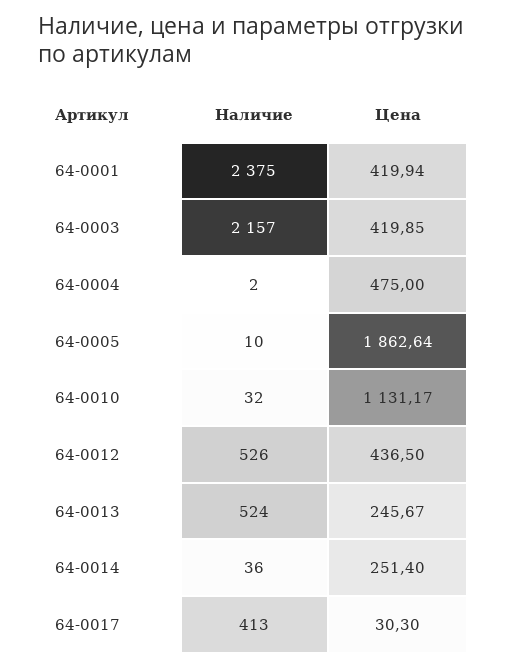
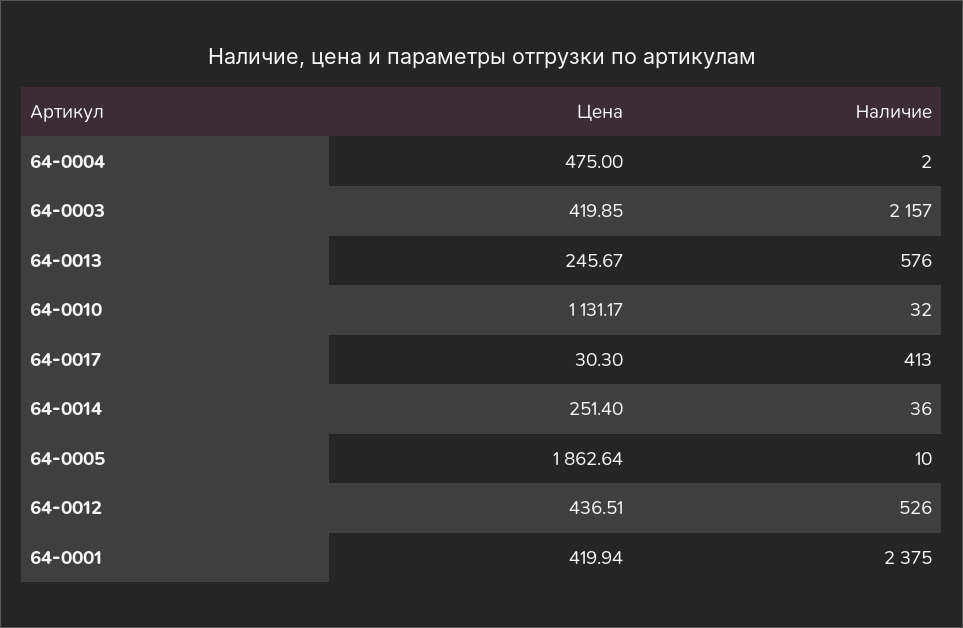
Цена, 64-0012: 436.5 -> 436.51
Наличие, 64-0013: 524 -> 576

